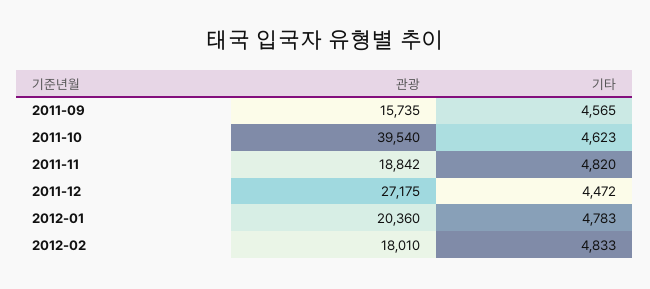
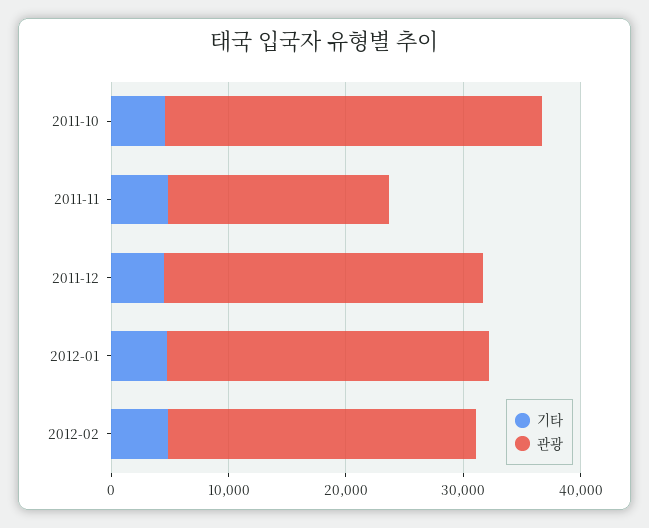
관광, 2011-09: 15735 -> none
기타, 2011-09: 4565 -> none
관광, 2011-10: 39540 -> 32000
관광, 2012-01: 20360 -> 28000
관광, 2012-02: 18010 -> 26000

